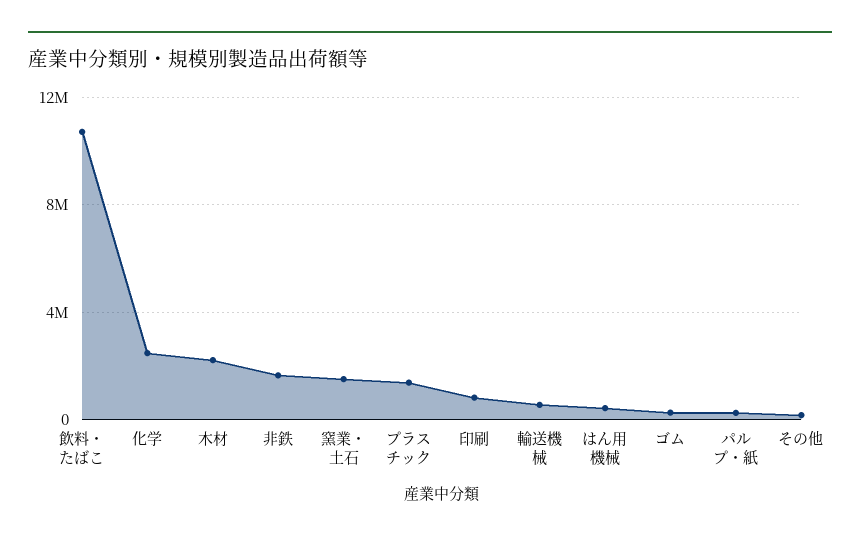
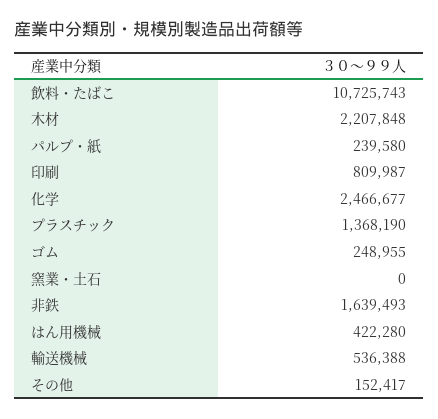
窯業・土石: 1500000 -> 0

